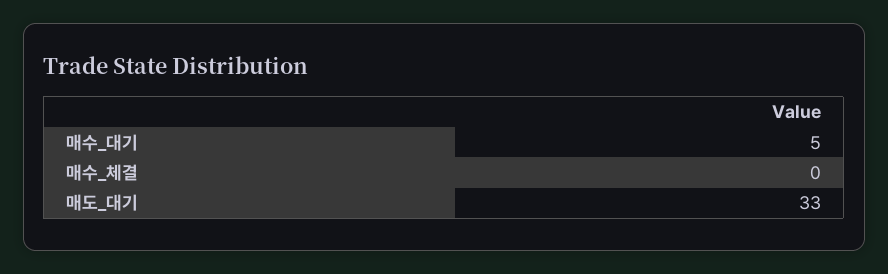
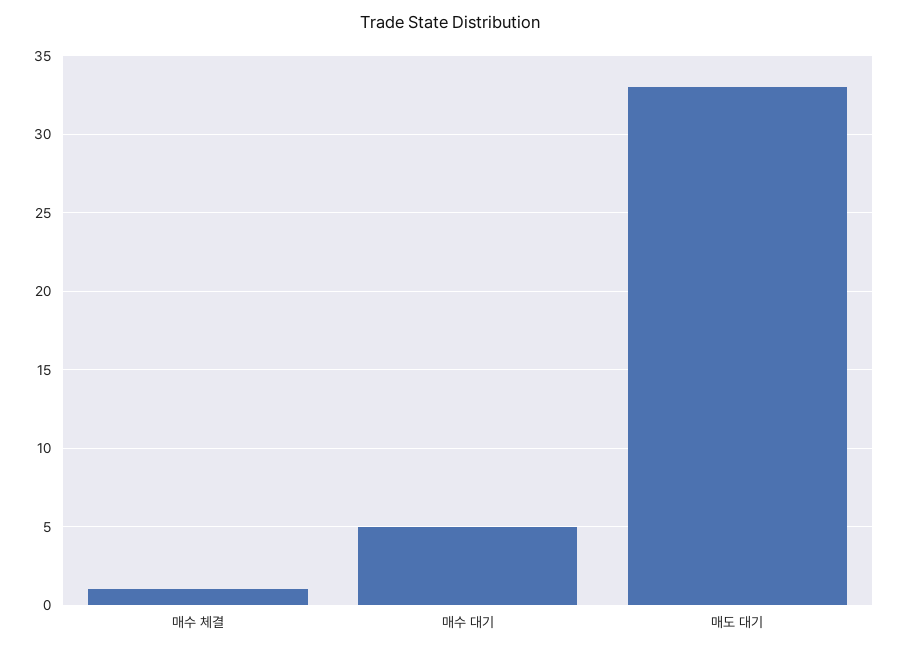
매수_체결: 0 -> 1

